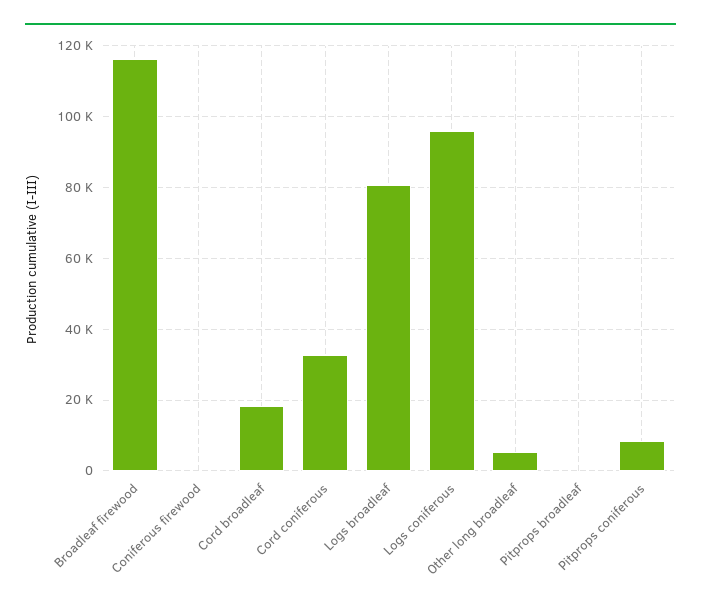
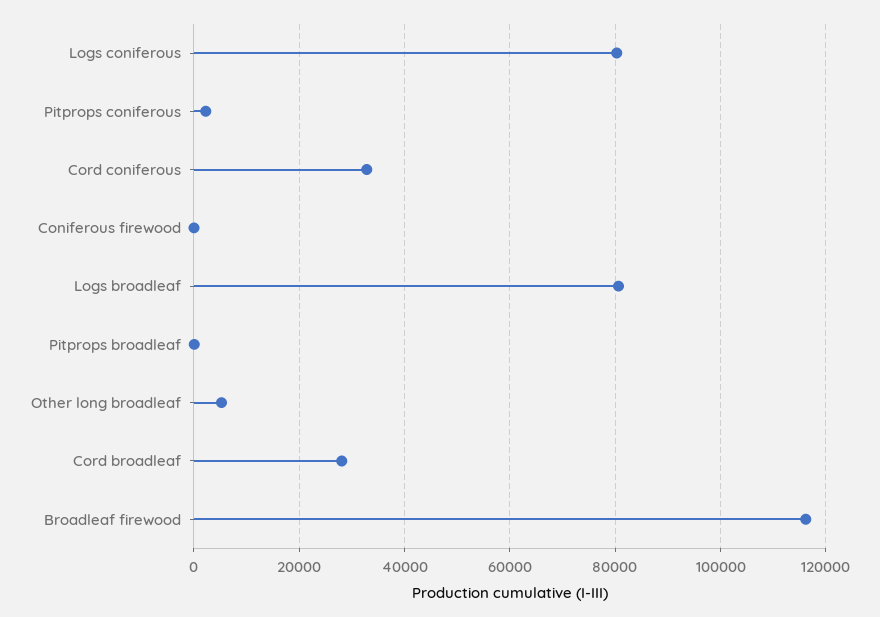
Cord broadleaf: 18000 -> 28000
Logs coniferous: 96000 -> 80000
Pitprops coniferous: 8000 -> 2000

